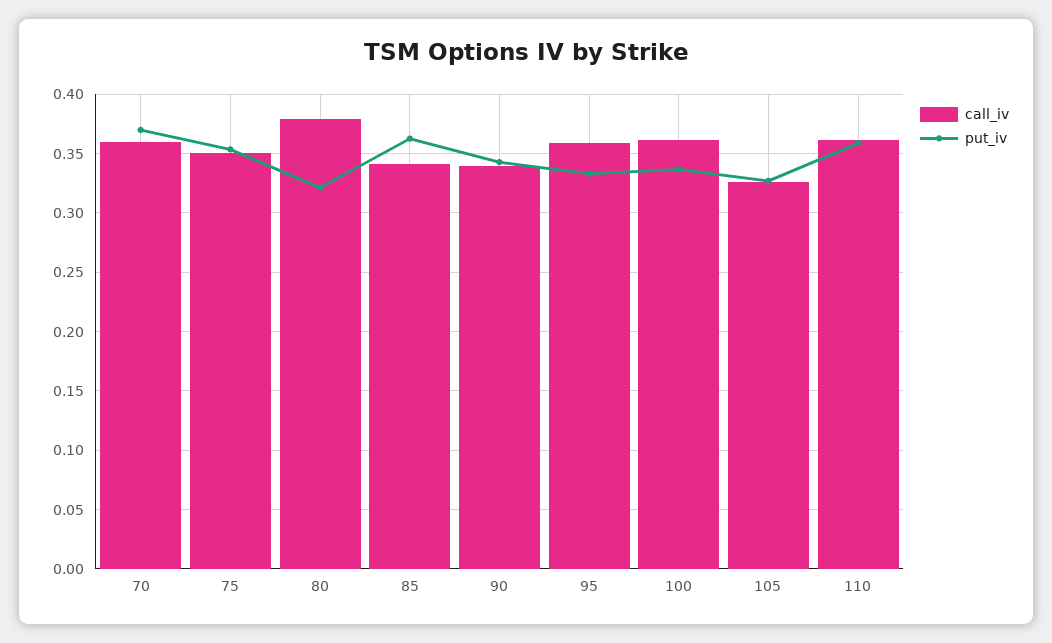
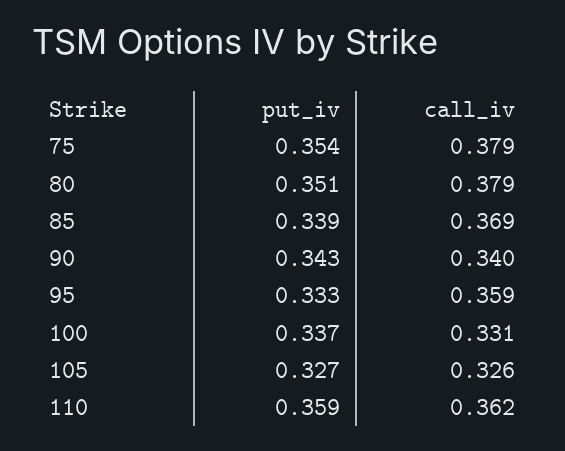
call_iv, 70: 0.36 -> none
put_iv, 70: 0.37 -> none
call_iv, 75: 0.35 -> 0.379
put_iv, 80: 0.32 -> 0.351
call_iv, 85: 0.34 -> 0.369
put_iv, 85: 0.36 -> 0.339
call_iv, 100: 0.36 -> 0.331

